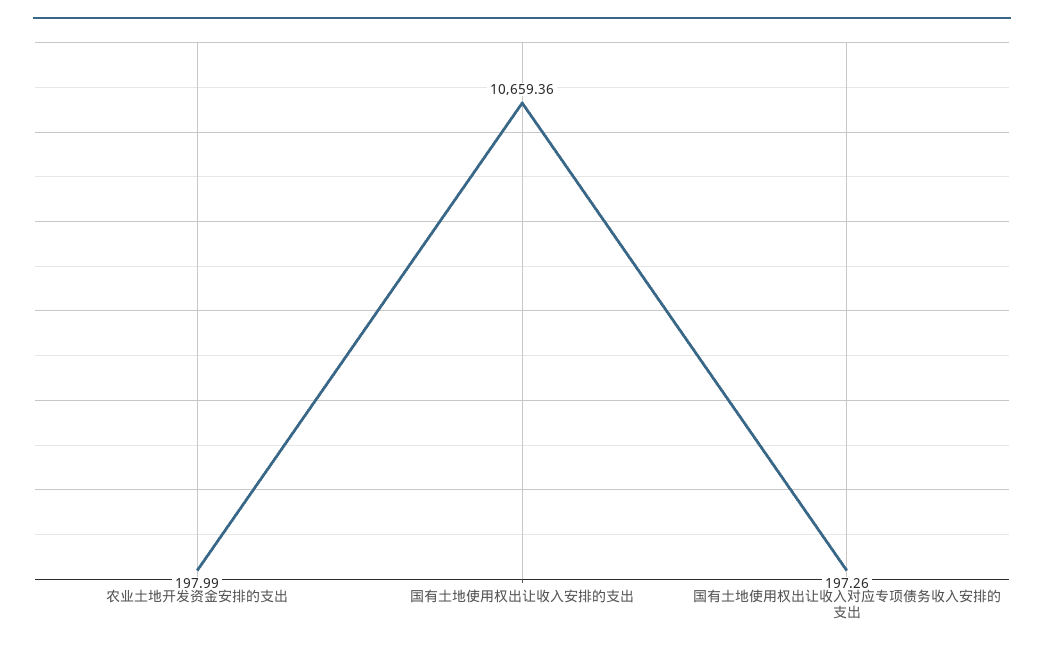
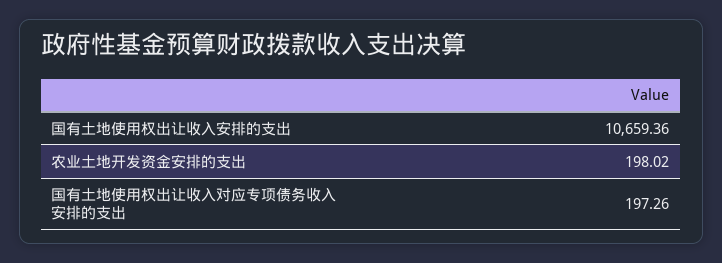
农业土地开发资金安排的支出: 197.99 -> 198.02

